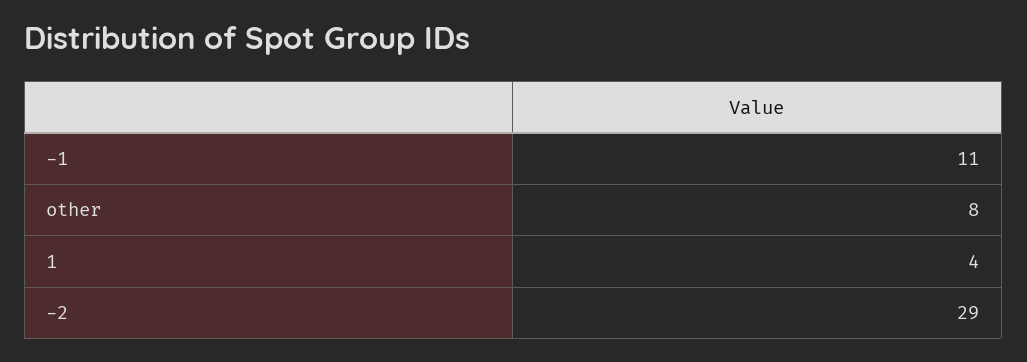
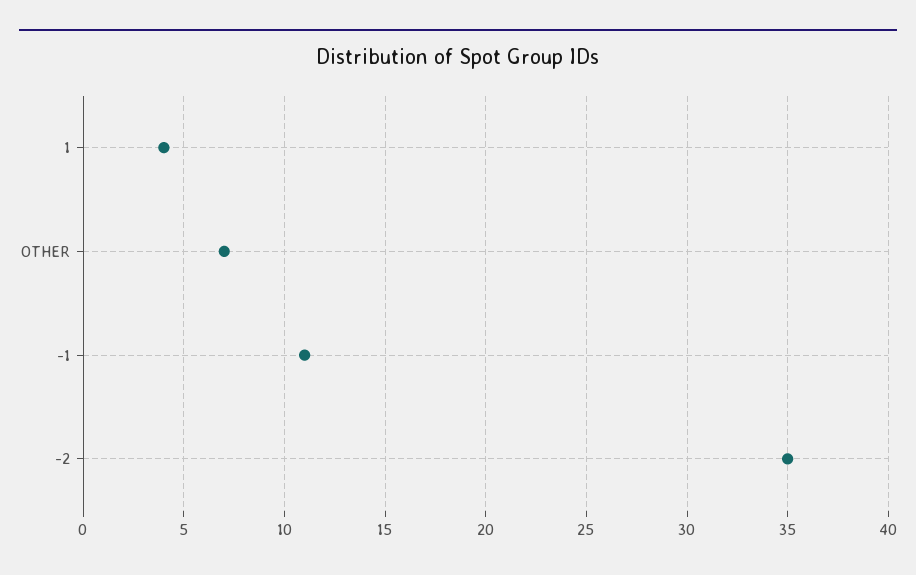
other: 8 -> 7
-2: 29 -> 35

